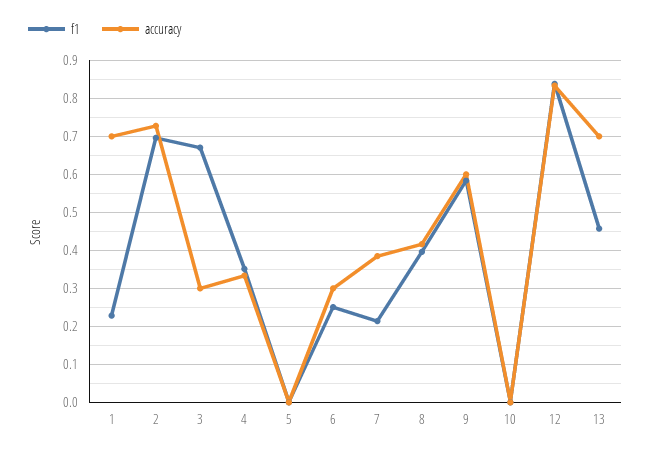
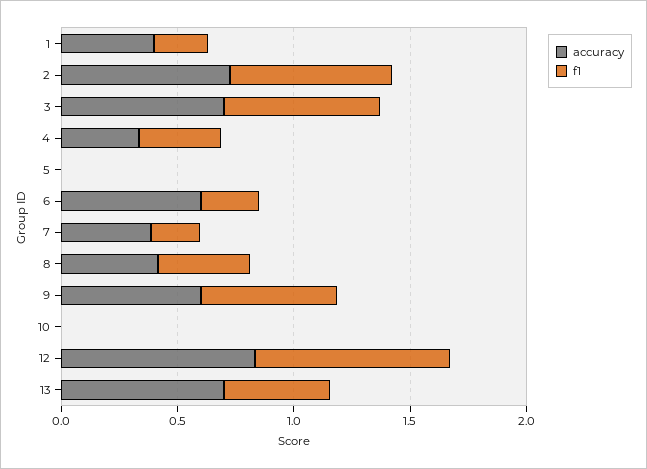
accuracy, 1: 0.7 -> 0.4
accuracy, 3: 0.3 -> 0.7
accuracy, 6: 0.3 -> 0.6

